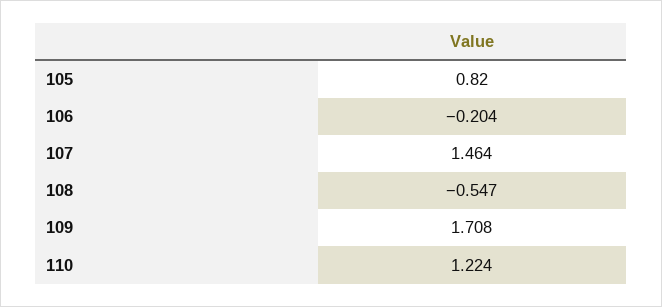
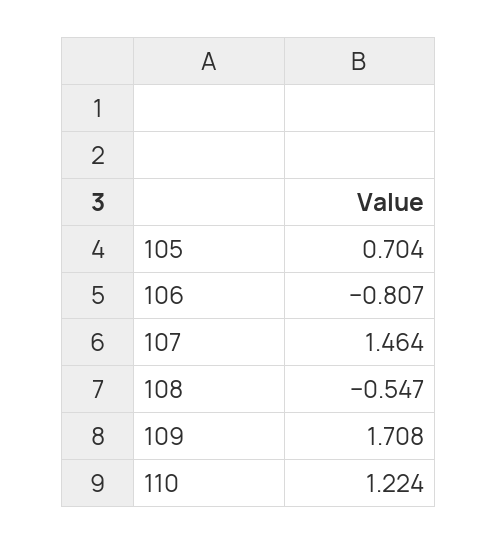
105: 0.82 -> 0.704
106: -0.204 -> -0.807

